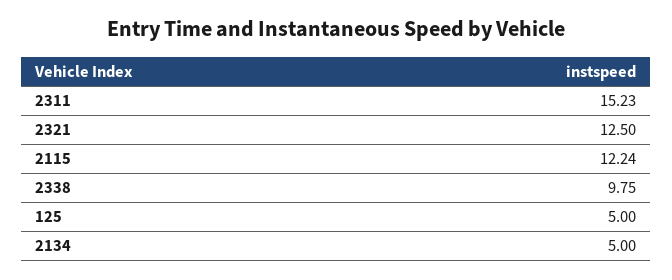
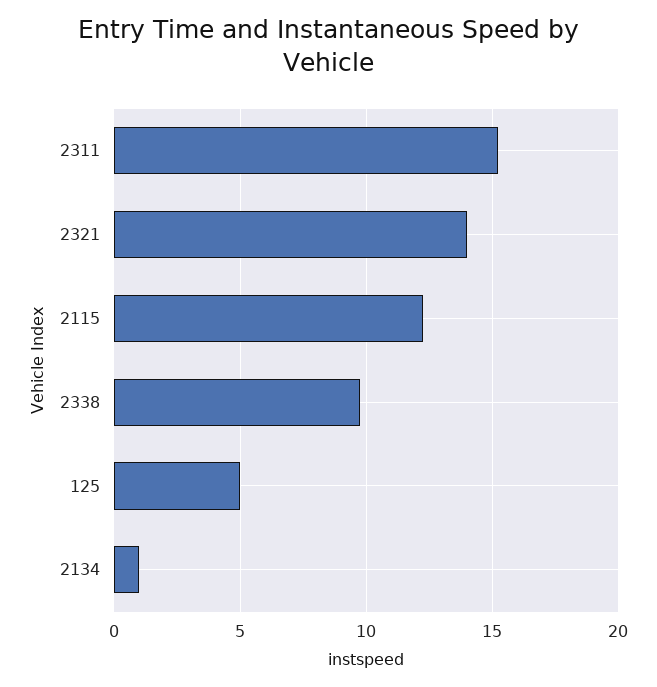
2321: 12.5 -> 14
2134: 5 -> 1

